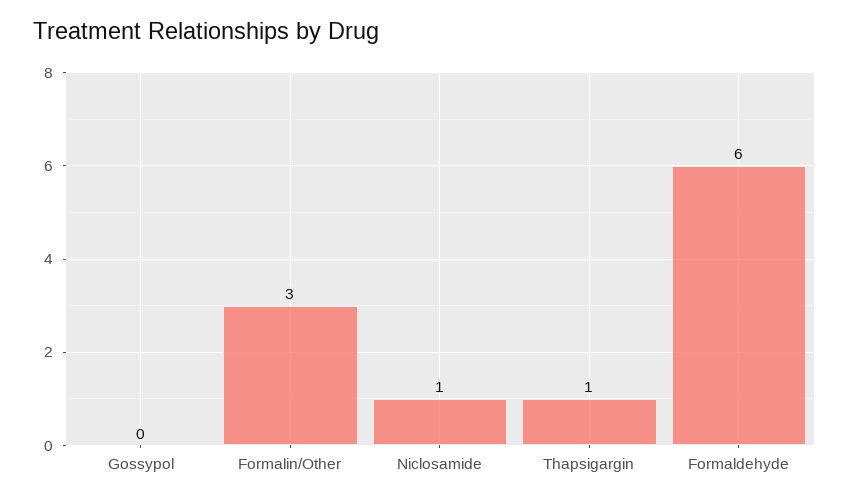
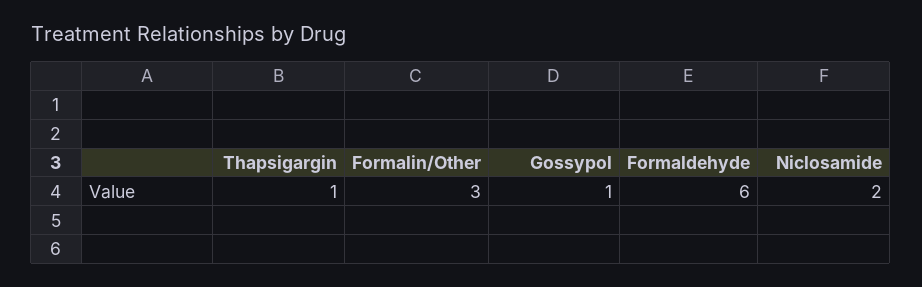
Gossypol: 0 -> 1
Niclosamide: 1 -> 2

